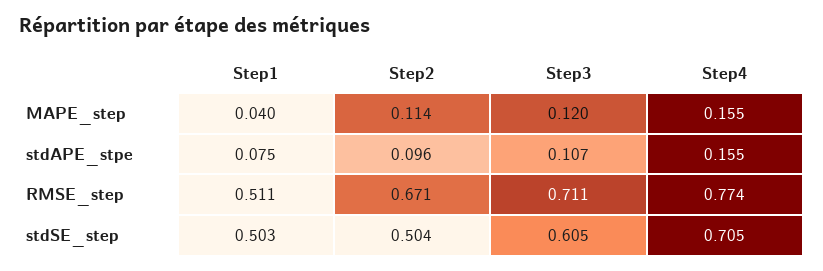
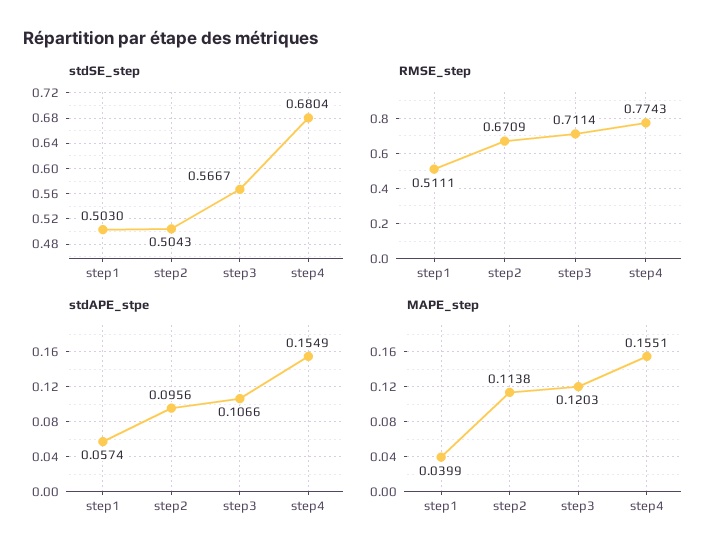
stdAPE_stpe, Step1: 0.075 -> 0.0574
stdSE_step, Step3: 0.605 -> 0.5667
stdSE_step, Step4: 0.705 -> 0.6804

